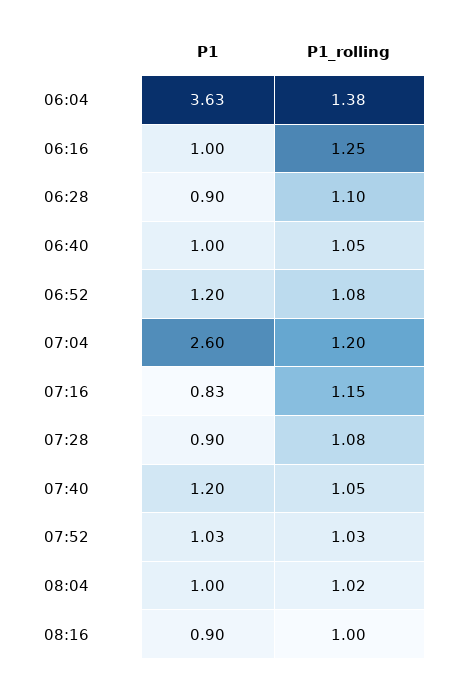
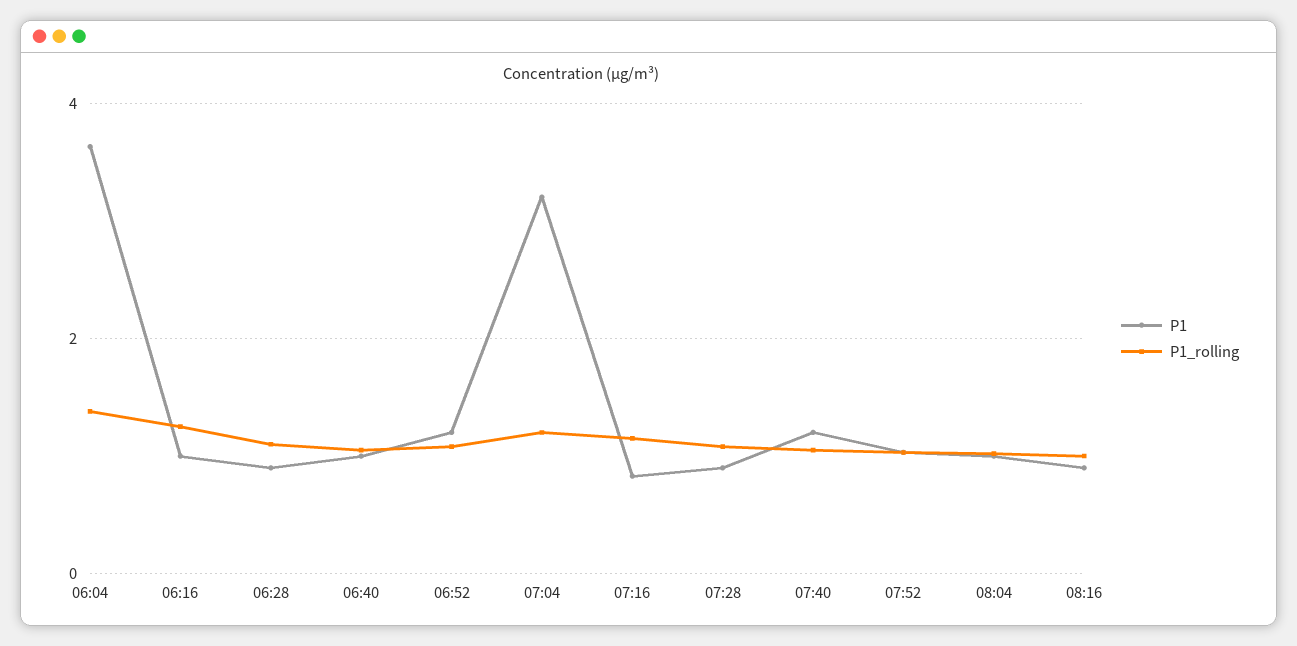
P1, 07:04: 2.6 -> 3.2

